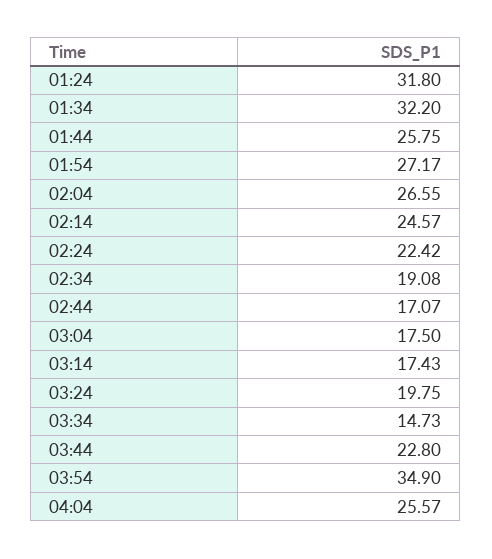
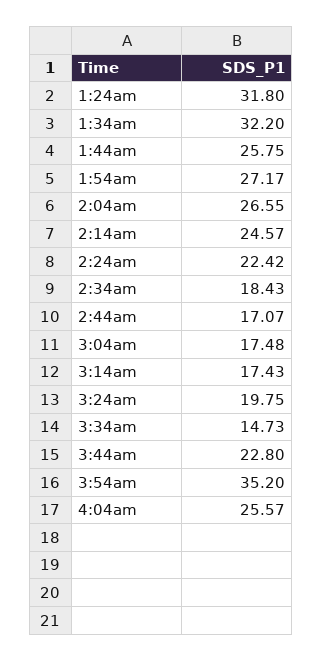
02:34: 19.08 -> 18.43
03:04: 17.5 -> 17.48
03:54: 34.9 -> 35.2

